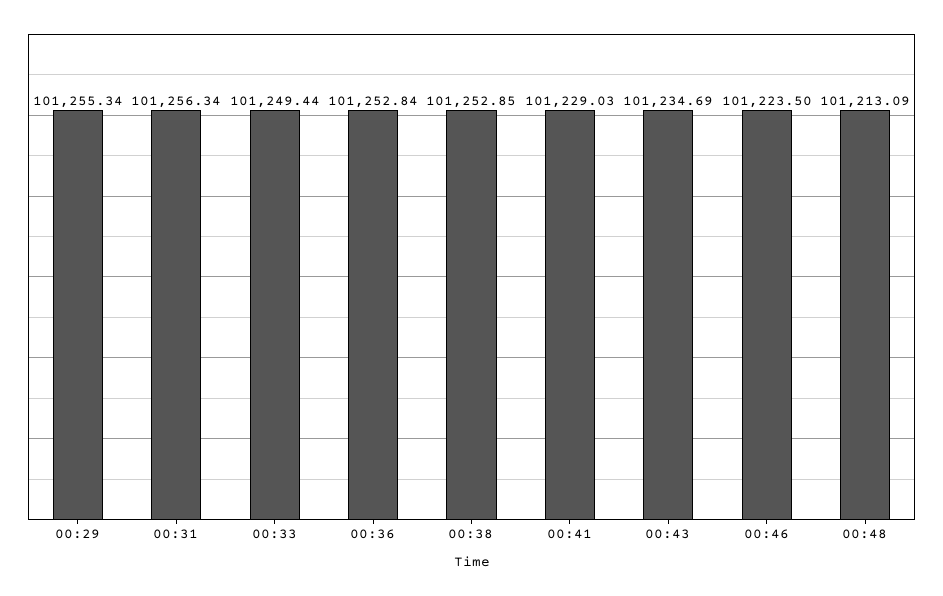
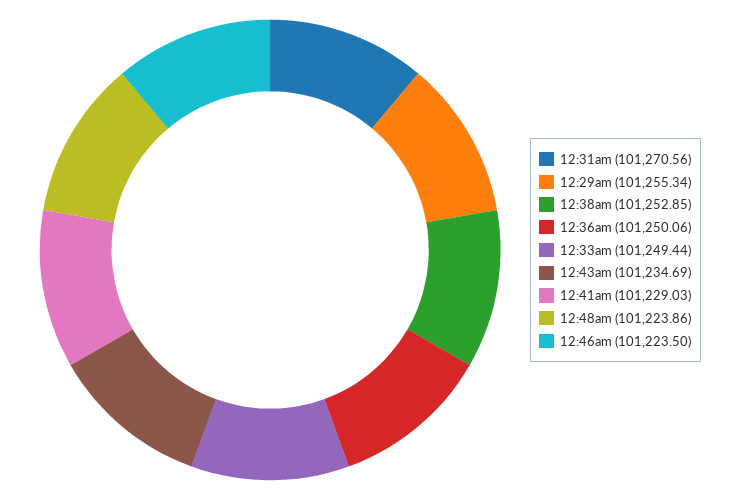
00:31: 101256.34 -> 101270.56
00:36: 101252.84 -> 101250.06
00:48: 101213.09 -> 101223.86

